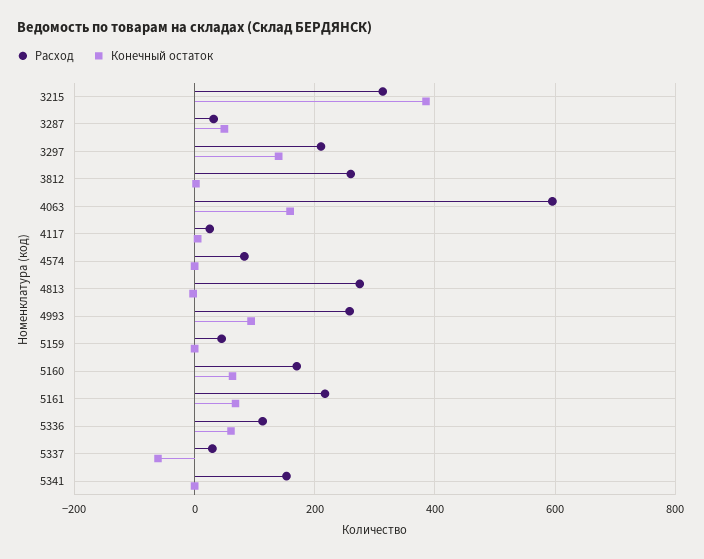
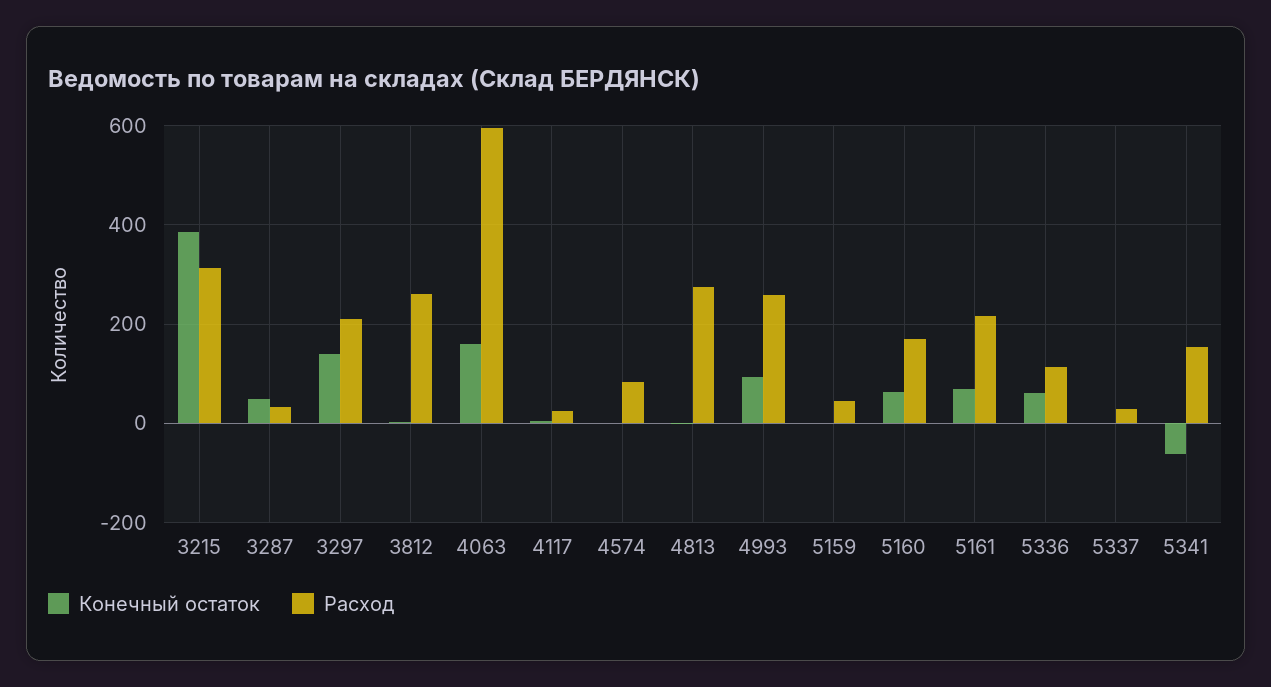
Конечный остаток, 5337: -60 -> 0
Конечный остаток, 5341: 0 -> -60

